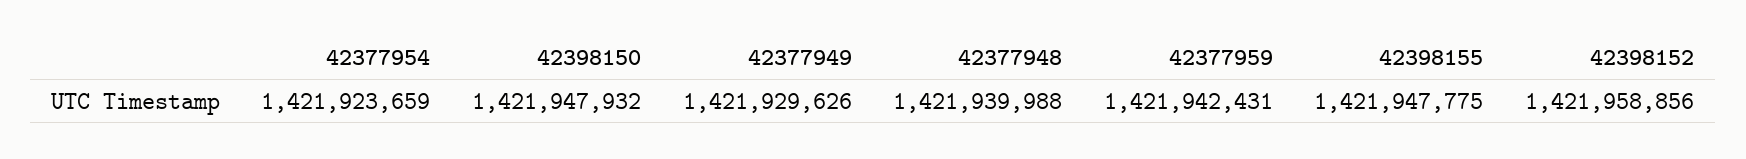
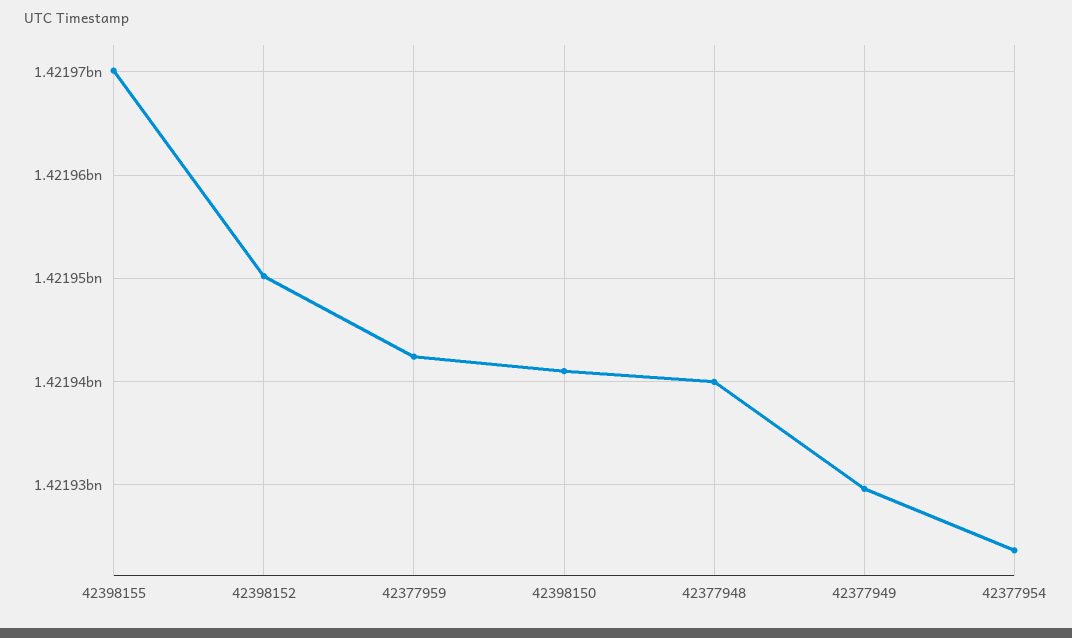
42398150: 1421947932 -> 1421941000
42398155: 1421947775 -> 1421970000
42398152: 1421958856 -> 1421950000

